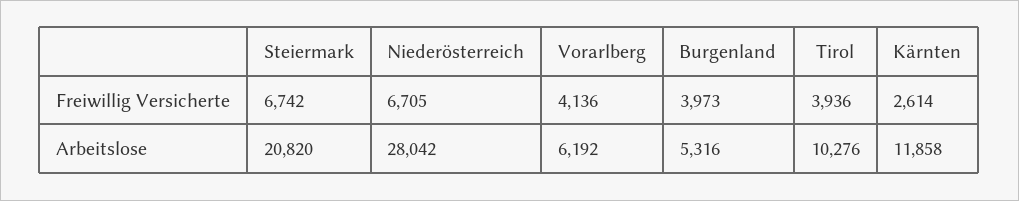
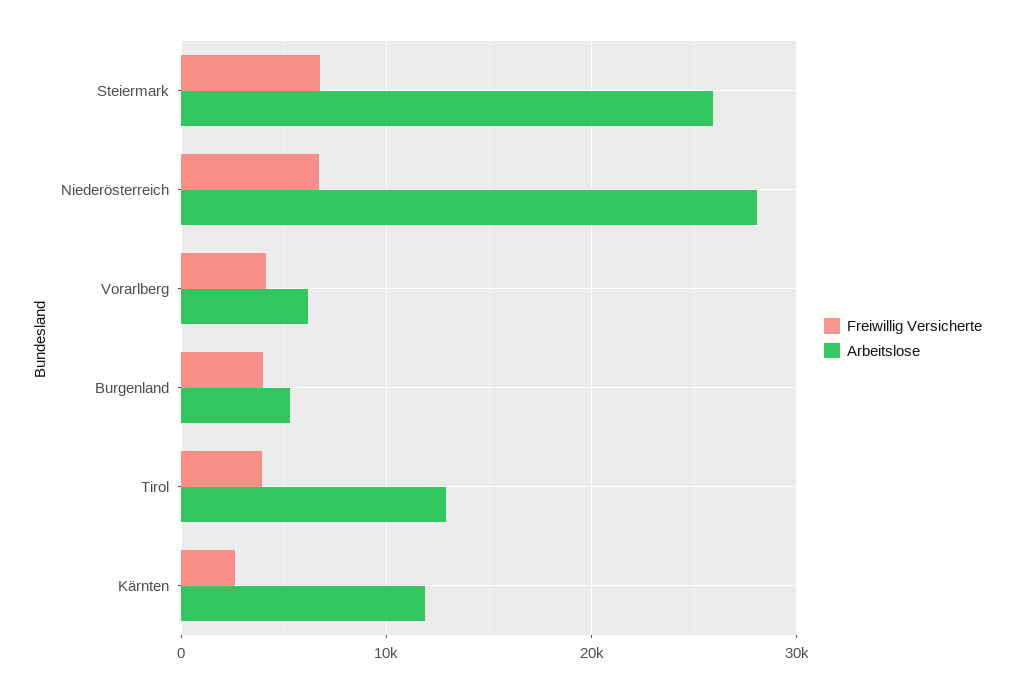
Arbeitslose, Steiermark: 20820 -> 26000
Arbeitslose, Tirol: 10276 -> 13000

